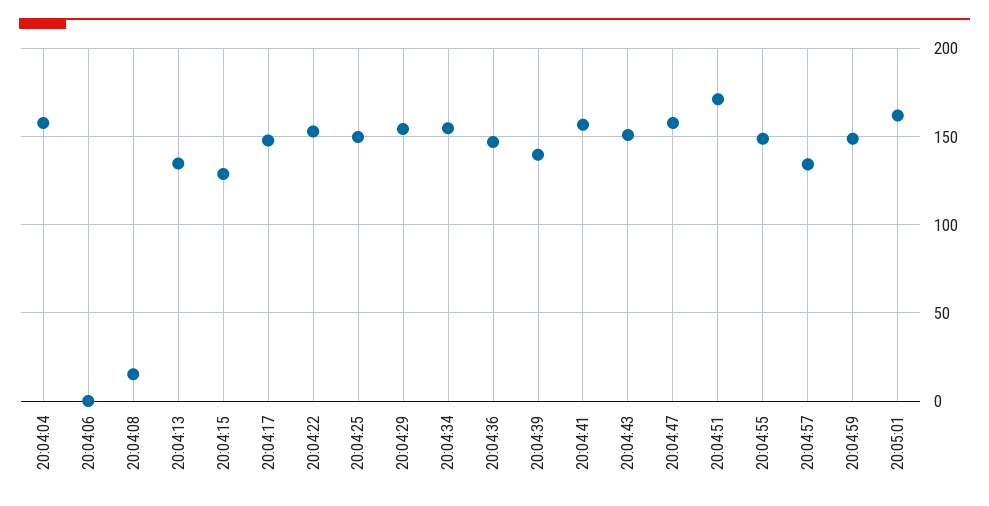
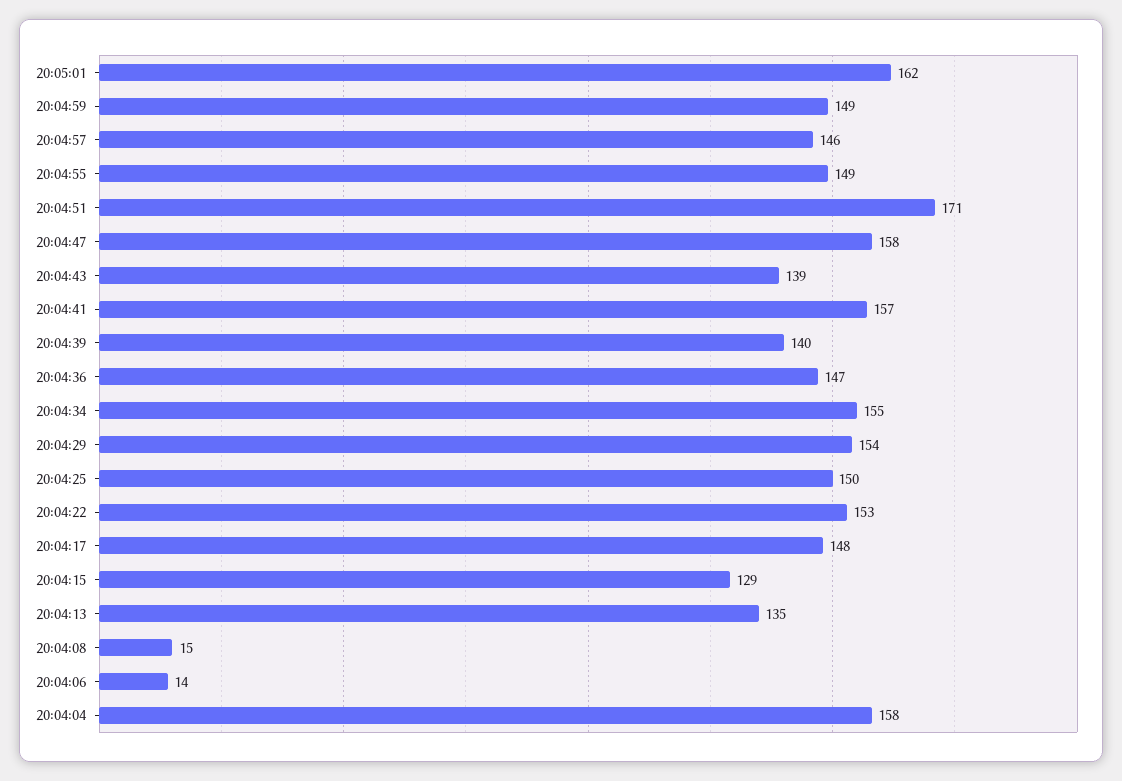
20:04:06: 0 -> 14
20:04:43: 150 -> 139
20:04:57: 135 -> 146

